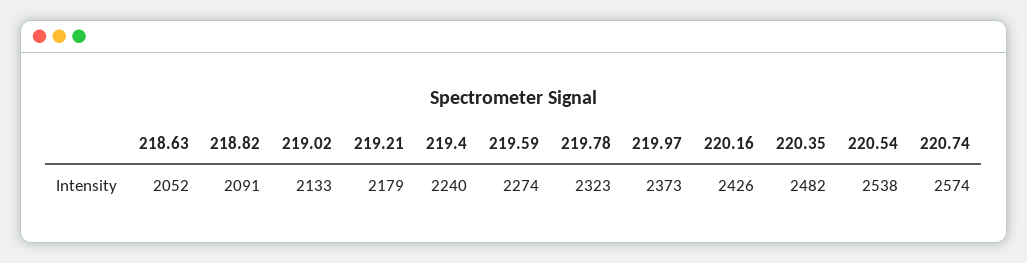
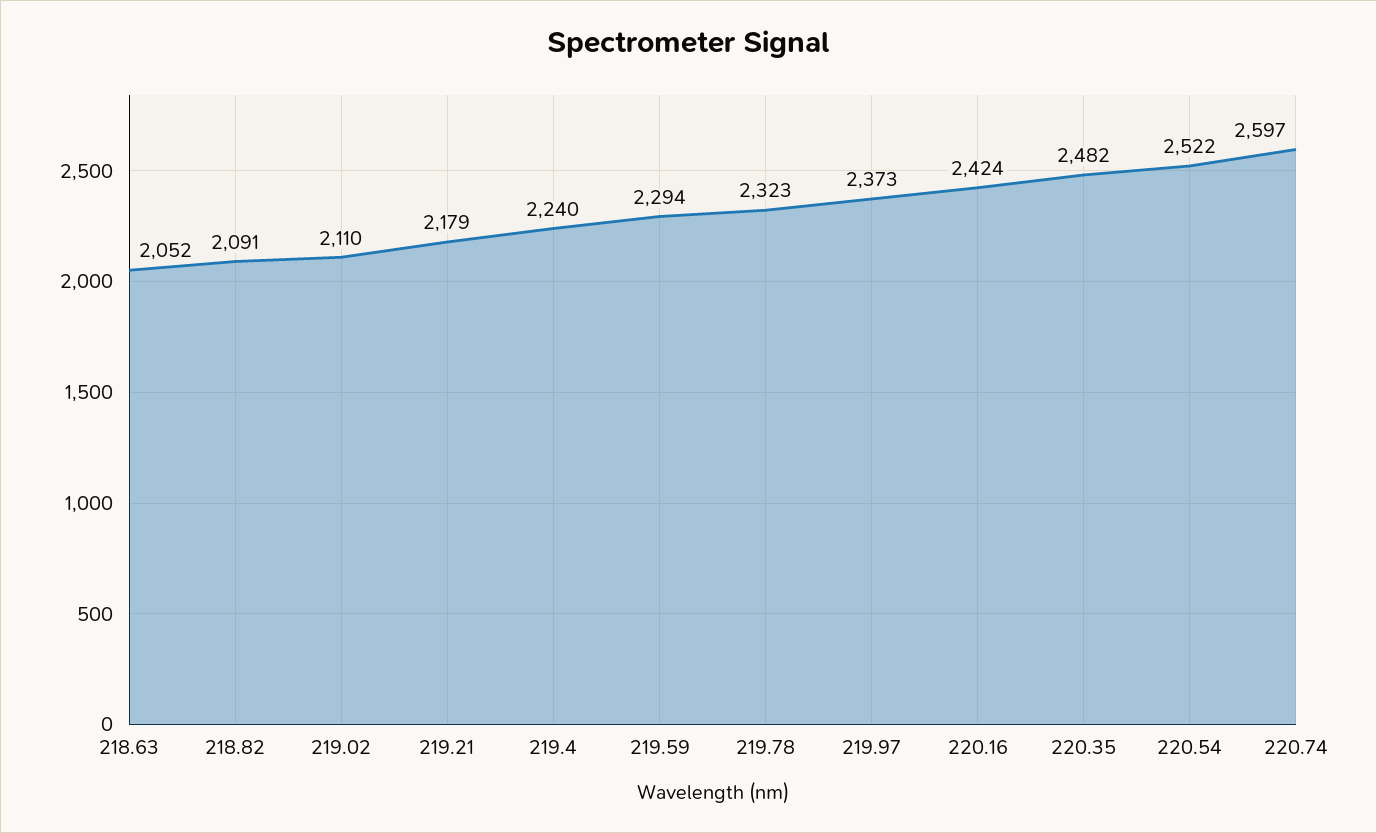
219.02: 2133 -> 2110
219.59: 2274 -> 2294
220.16: 2426 -> 2424
220.54: 2538 -> 2522
220.74: 2574 -> 2597

